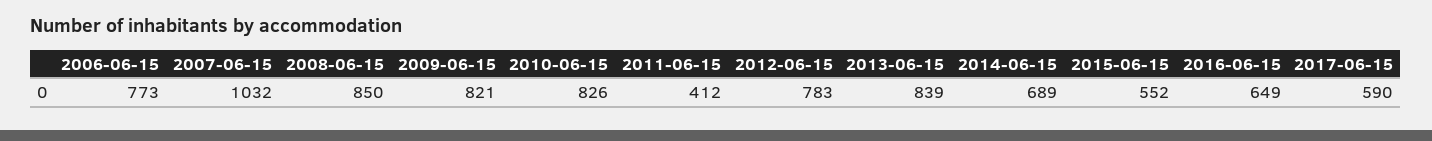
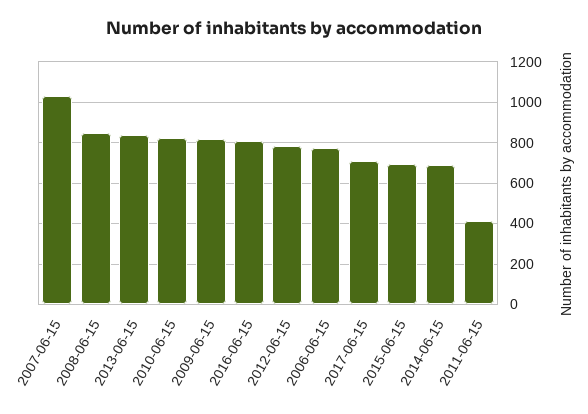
2015-06-15: 552 -> 700
2016-06-15: 649 -> 800
2017-06-15: 590 -> 700

